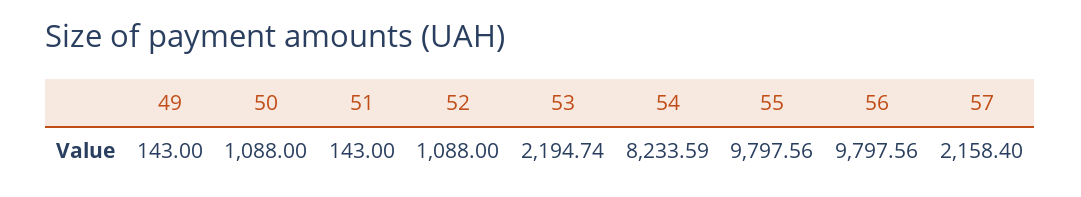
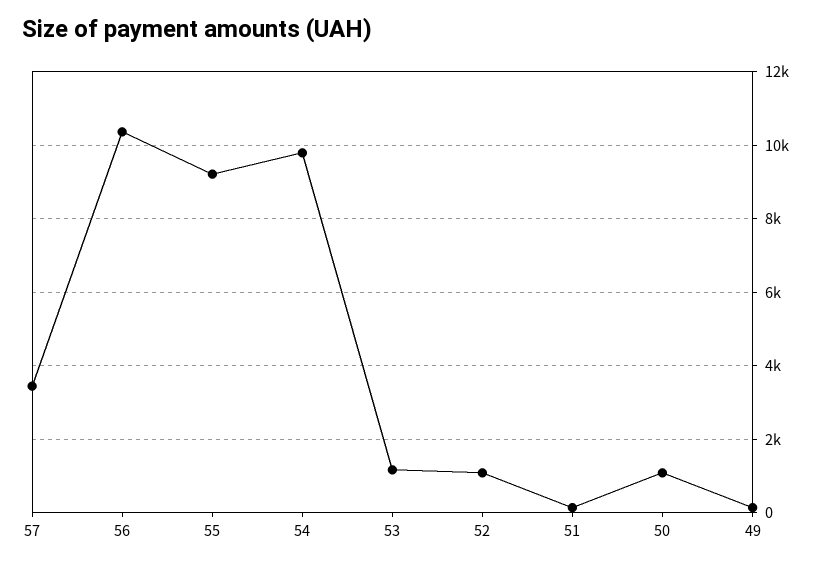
53: 2194.74 -> 1200
54: 8233.59 -> 9800
55: 9797.56 -> 9200
56: 9797.56 -> 10400
57: 2158.4 -> 3400

